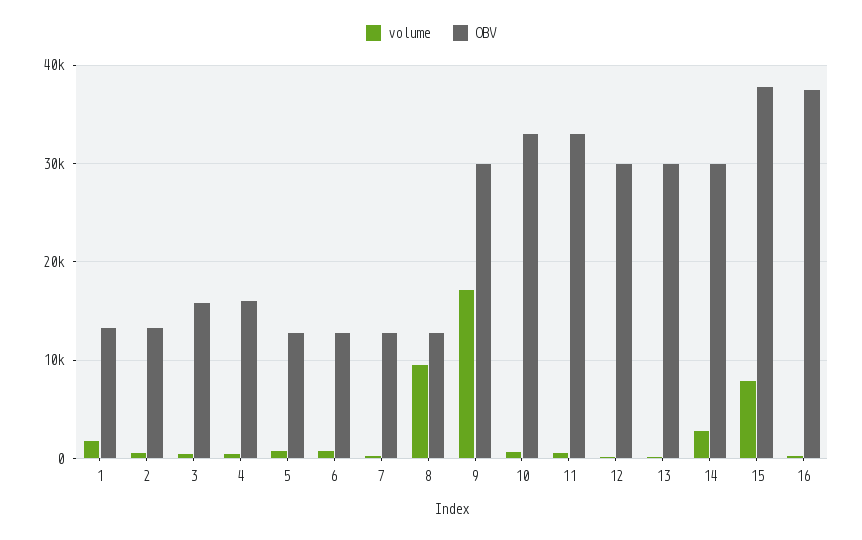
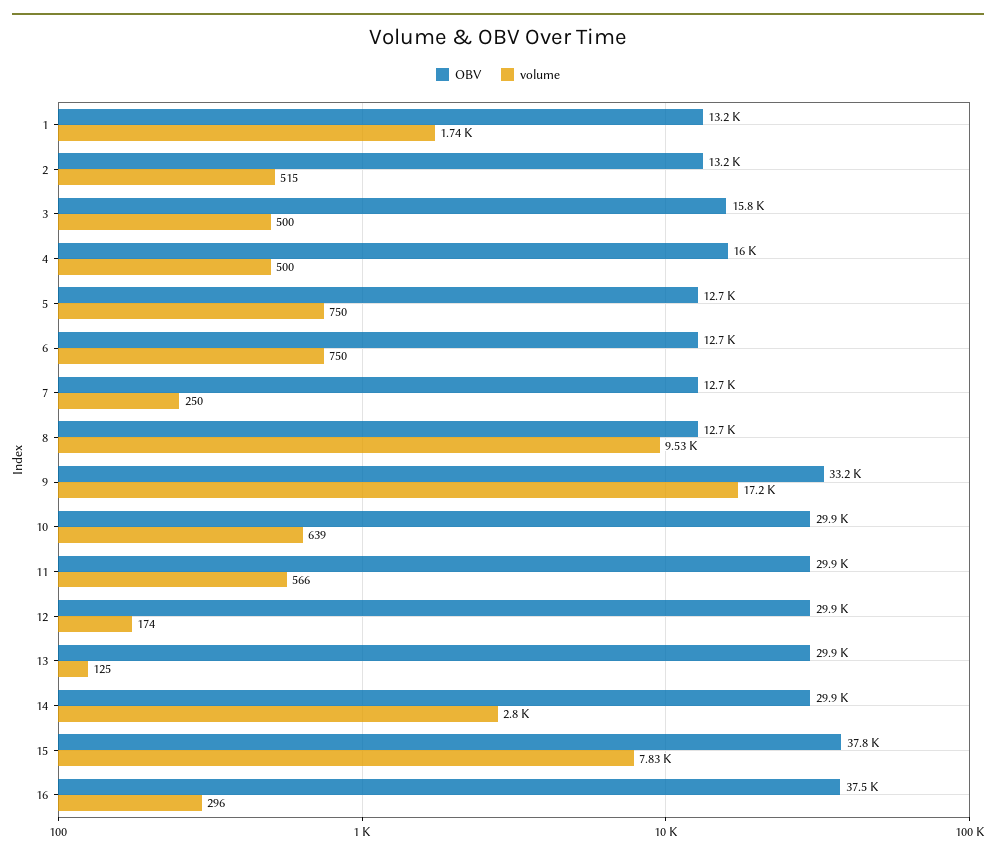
OBV, 9: 30000 -> 33200
OBV, 10: 33000 -> 29900
OBV, 11: 33000 -> 29900

